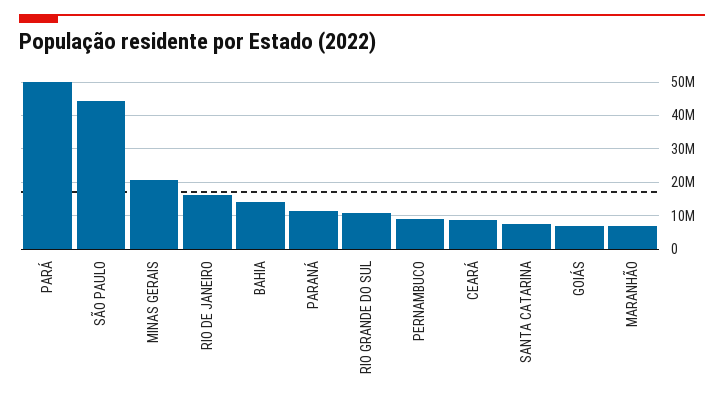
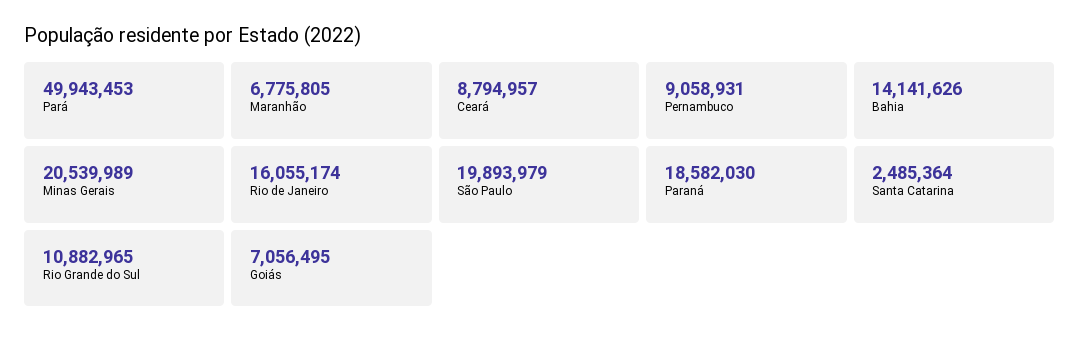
SÃO PAULO: 44000000 -> 19893979
PARANÁ: 12000000 -> 18582030
SANTA CATARINA: 8000000 -> 2485364

